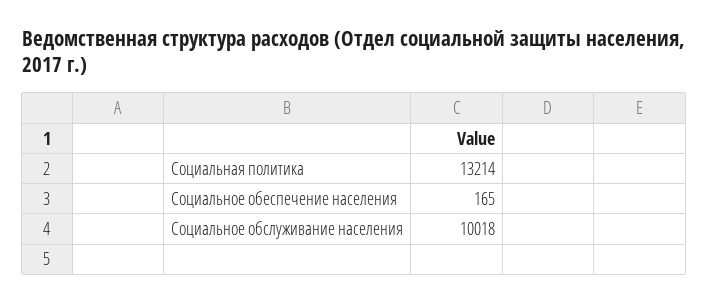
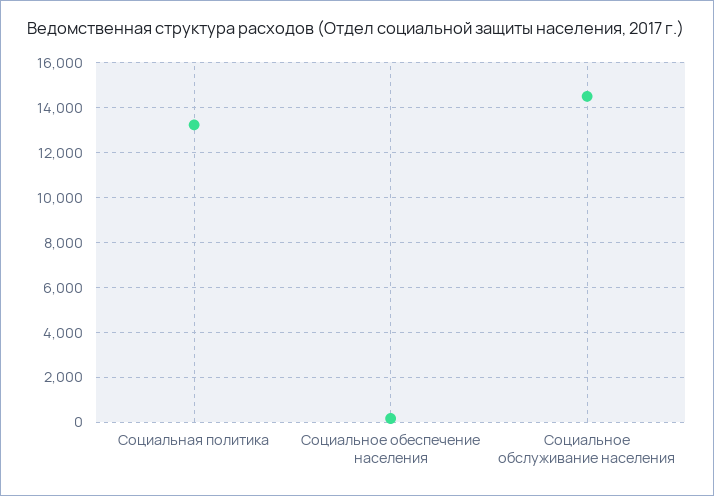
Социальное обслуживание населения: 10018 -> 14500

